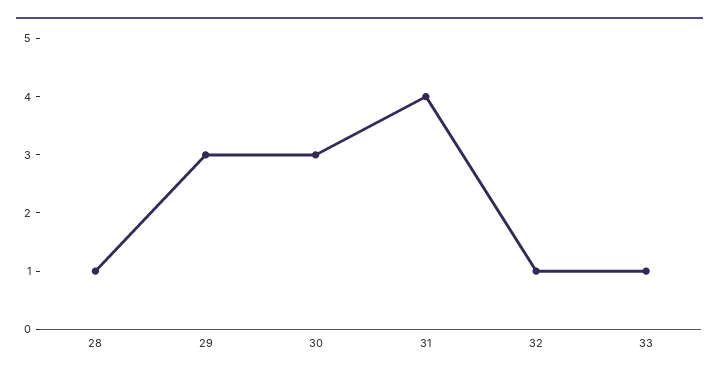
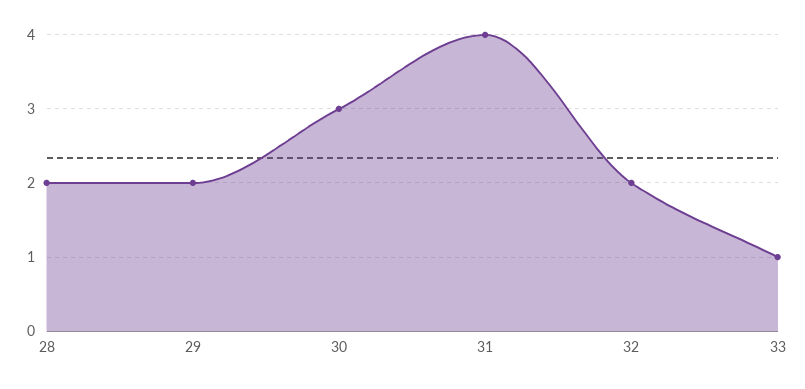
28: 1 -> 2
29: 3 -> 2
32: 1 -> 2

